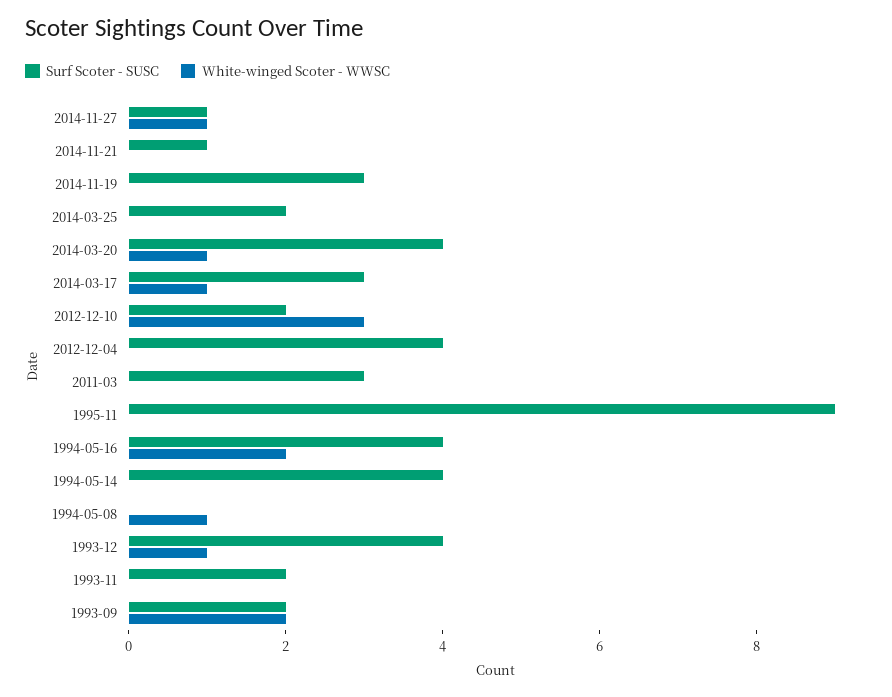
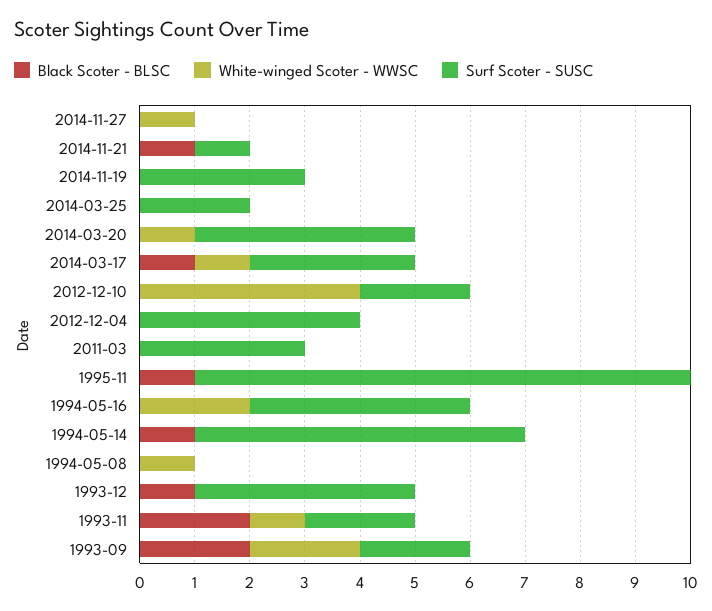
Surf Scoter - SUSC, 2014-11-27: 1 -> 0
White-winged Scoter - WWSC, 2012-12-10: 3 -> 4
Surf Scoter - SUSC, 1994-05-14: 4 -> 6
White-winged Scoter - WWSC, 1993-12: 1 -> 0
White-winged Scoter - WWSC, 1993-11: 0 -> 1
Black Scoter - BLSC, 2014-11-27: none -> 0
Black Scoter - BLSC, 2014-11-21: none -> 1
Black Scoter - BLSC, 2014-11-19: none -> 0
Black Scoter - BLSC, 2014-03-25: none -> 0
Black Scoter - BLSC, 2014-03-20: none -> 0
Black Scoter - BLSC, 2014-03-17: none -> 1
Black Scoter - BLSC, 2012-12-10: none -> 0
Black Scoter - BLSC, 2012-12-04: none -> 0
Black Scoter - BLSC, 2011-03: none -> 0
Black Scoter - BLSC, 1995-11: none -> 1
Black Scoter - BLSC, 1994-05-16: none -> 0
Black Scoter - BLSC, 1994-05-14: none -> 1
Black Scoter - BLSC, 1994-05-08: none -> 0
Black Scoter - BLSC, 1993-12: none -> 1
Black Scoter - BLSC, 1993-11: none -> 2
Black Scoter - BLSC, 1993-09: none -> 2

